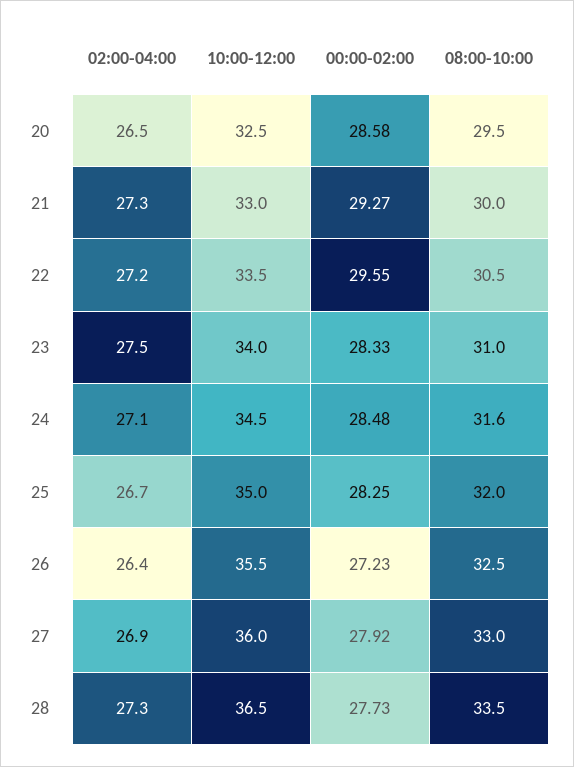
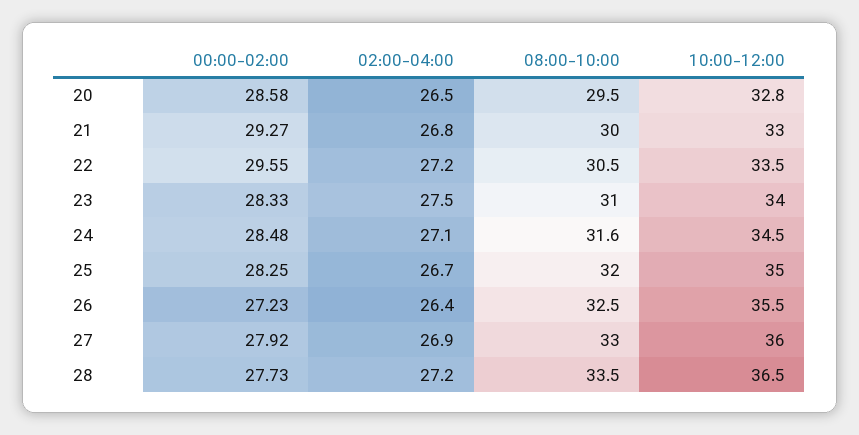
10:00-12:00, 20: 32.5 -> 32.8
02:00-04:00, 21: 27.3 -> 26.8
02:00-04:00, 28: 27.3 -> 27.2

